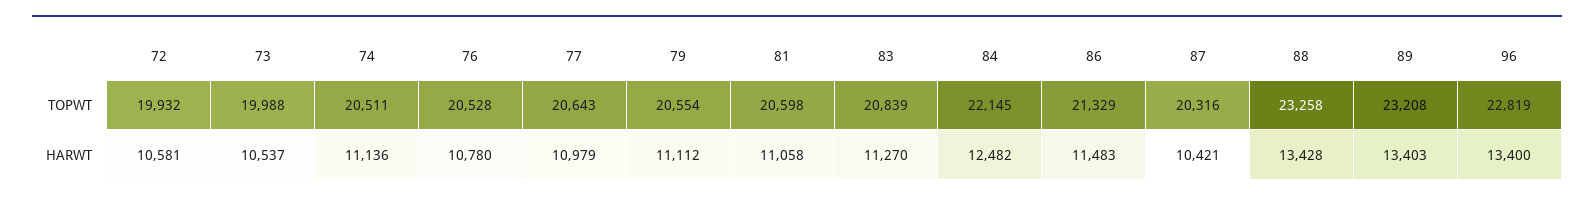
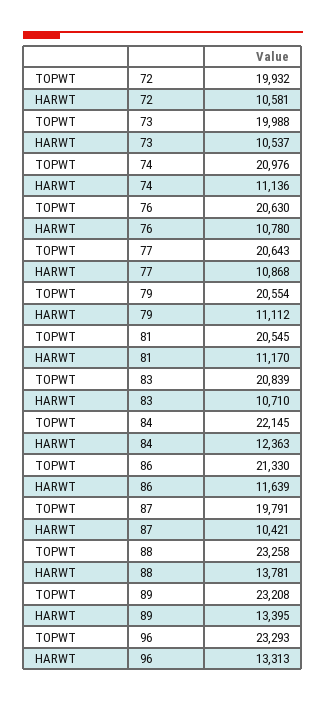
74, TOPWT: 20511 -> 20976
76, TOPWT: 20528 -> 20630
81, TOPWT: 20598 -> 20545
86, TOPWT: 21329 -> 21330
87, TOPWT: 20316 -> 19791
96, TOPWT: 22819 -> 23293
77, HARWT: 10979 -> 10868
81, HARWT: 11058 -> 11170
83, HARWT: 11270 -> 10710
84, HARWT: 12482 -> 12363
86, HARWT: 11483 -> 11639
88, HARWT: 13428 -> 13781
89, HARWT: 13403 -> 13395
96, HARWT: 13400 -> 13313

